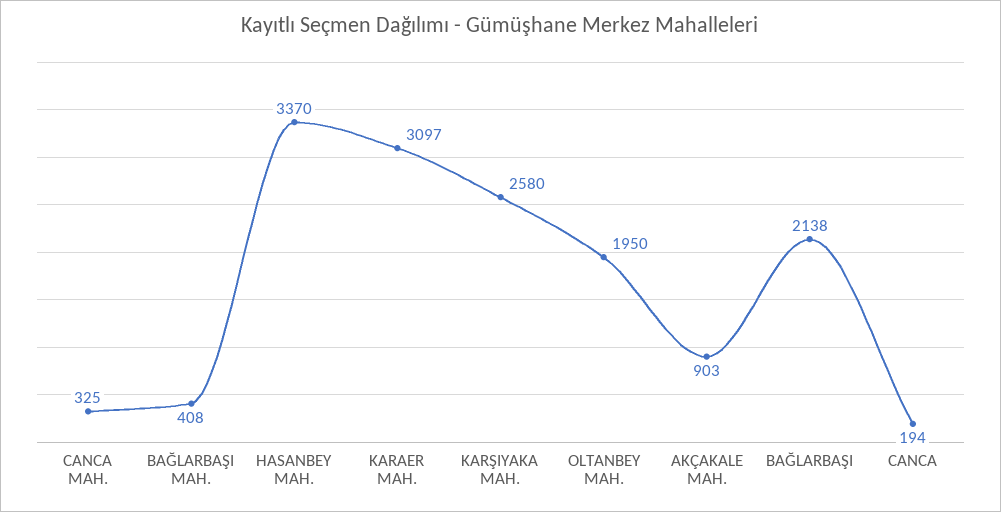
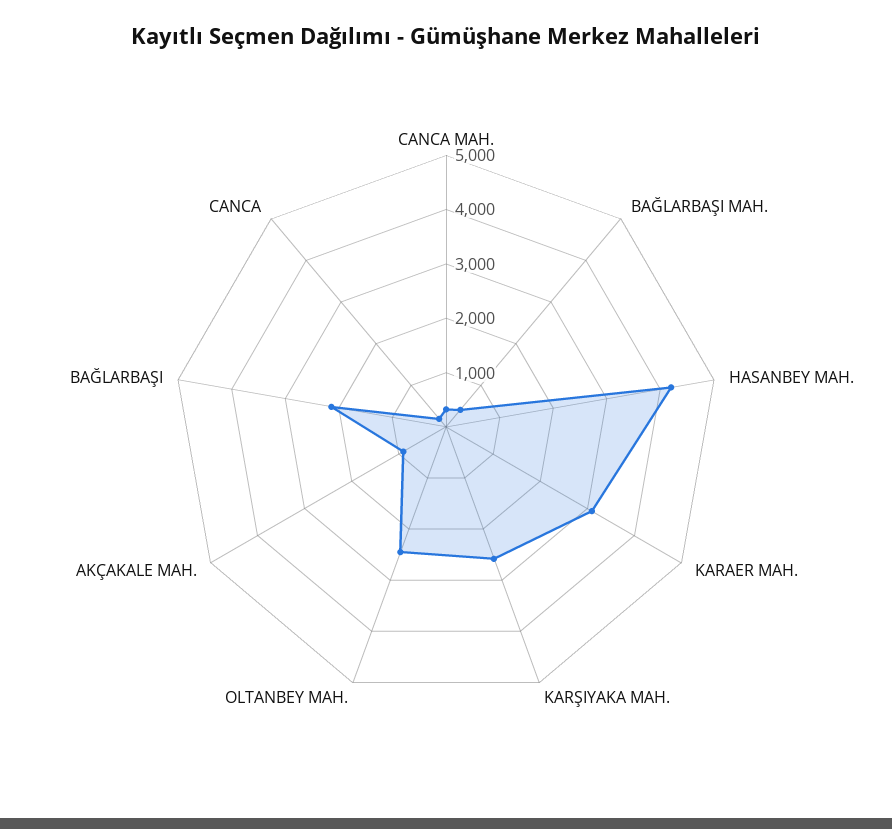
HASANBEY MAH.: 3370 -> 4200
OLTANBEY MAH.: 1950 -> 2400

